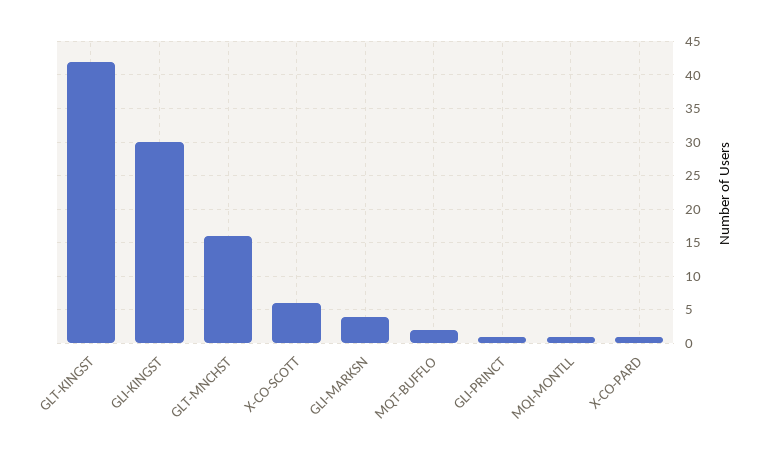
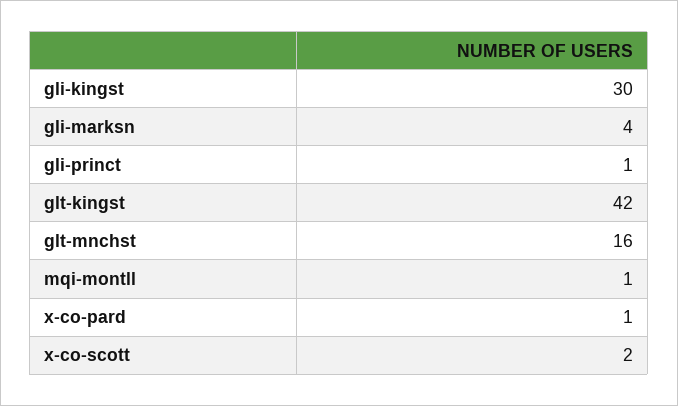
X-CO-SCOTT: 6 -> 2
MQT-BUFFLO: 2 -> none

